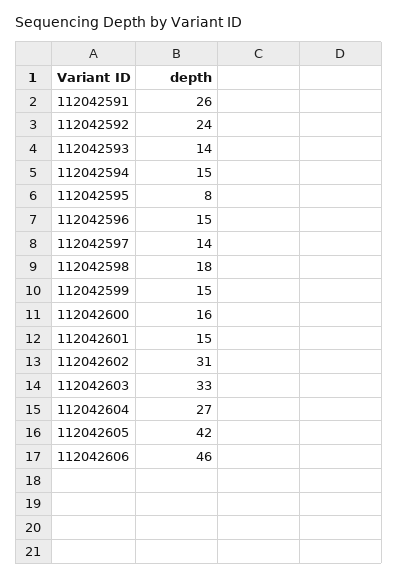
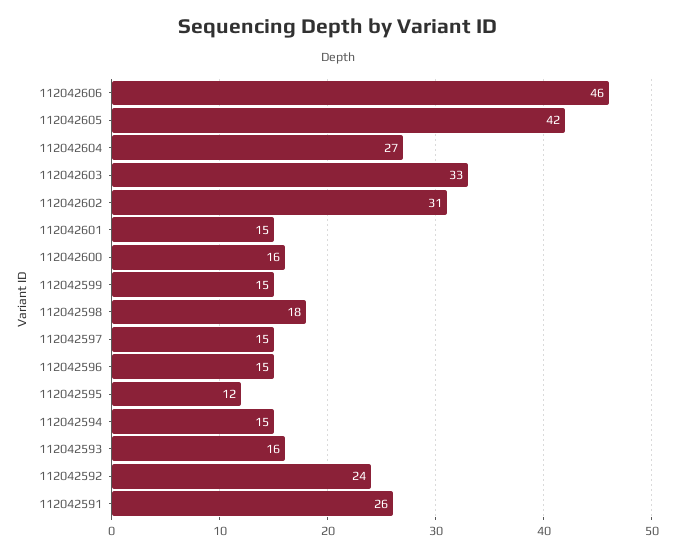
112042593: 14 -> 16
112042595: 8 -> 12
112042597: 14 -> 15

